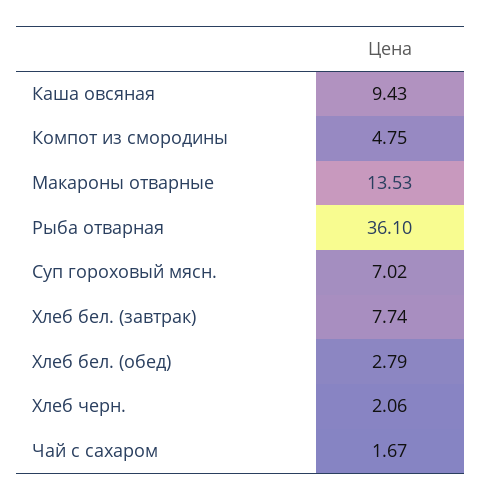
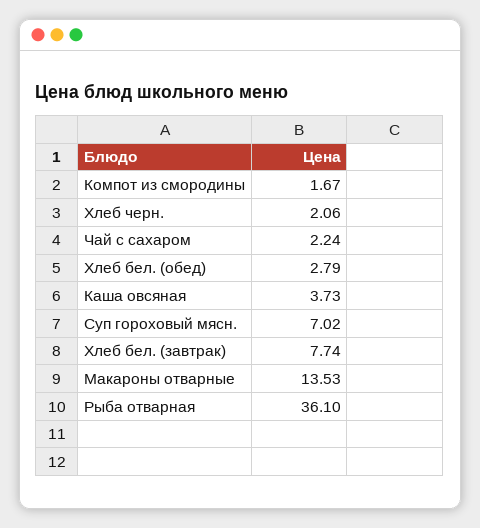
Каша овсяная: 9.43 -> 3.73
Компот из смородины: 4.75 -> 1.67
Чай с сахаром: 1.67 -> 2.24

